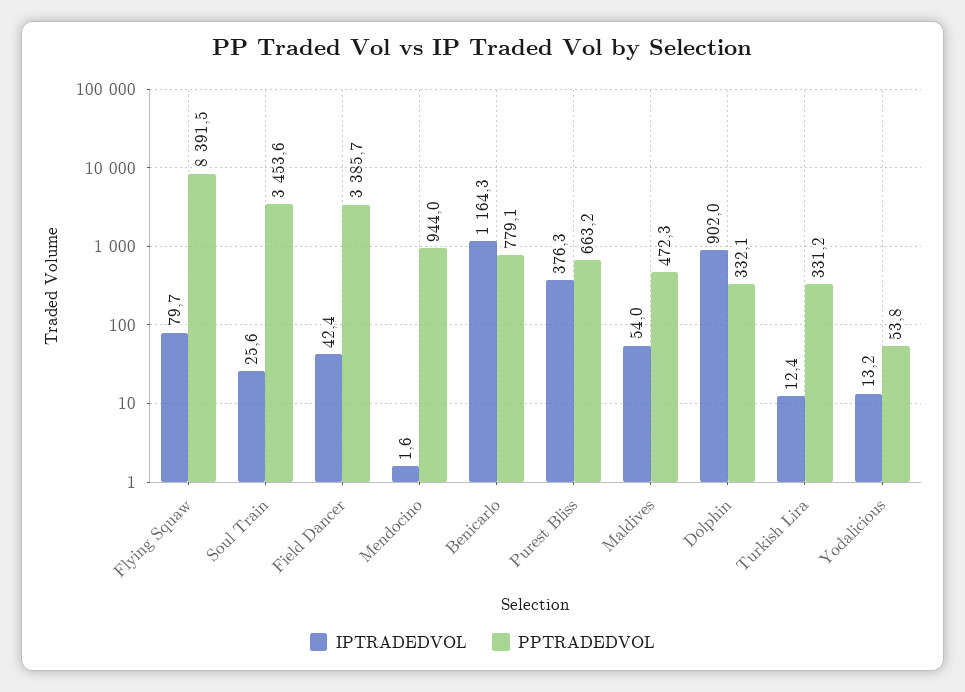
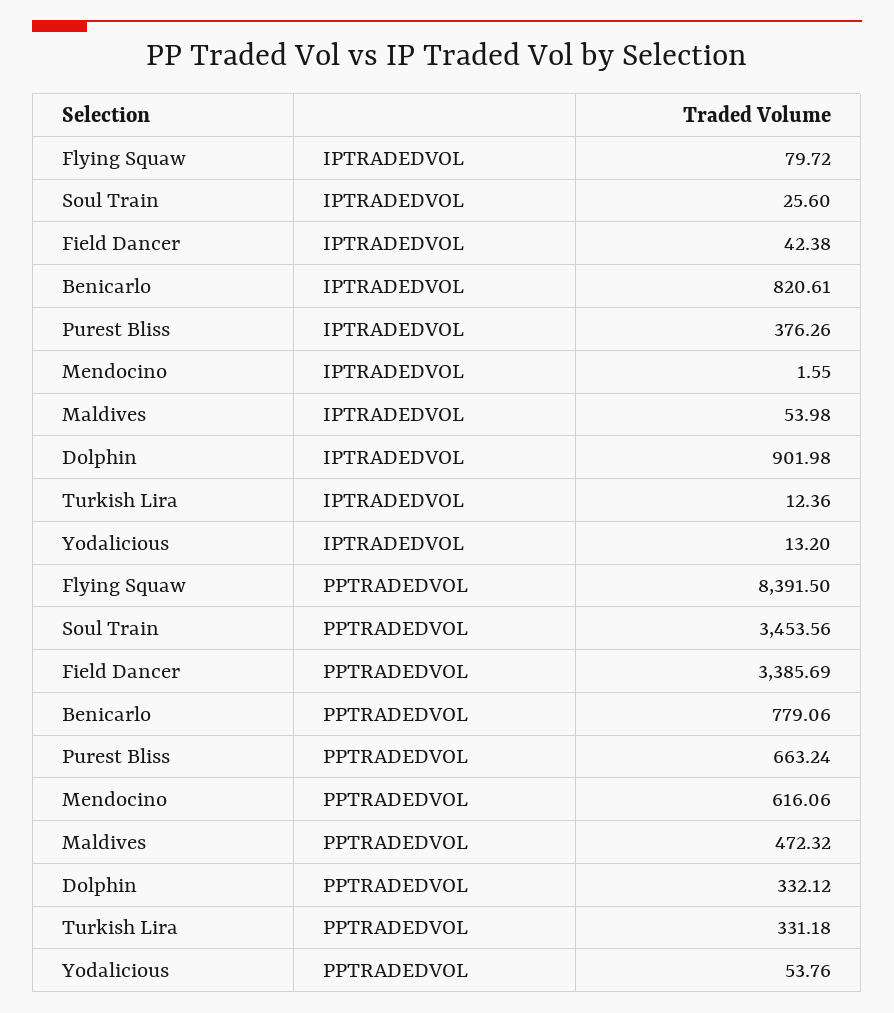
PPTRADEDVOL, Mendocino: 944 -> 616.06
IPTRADEDVOL, Benicarlo: 1164.3 -> 820.61

